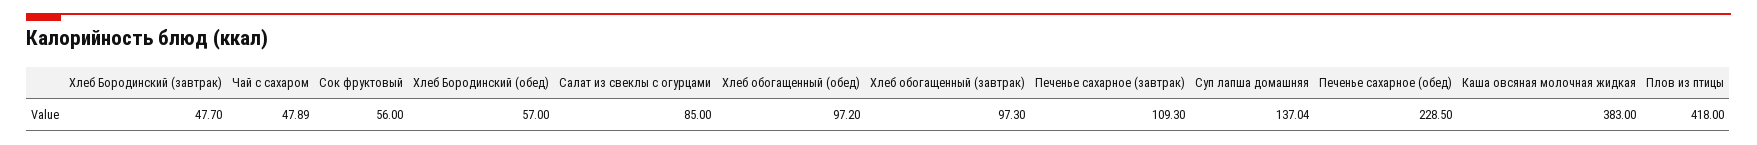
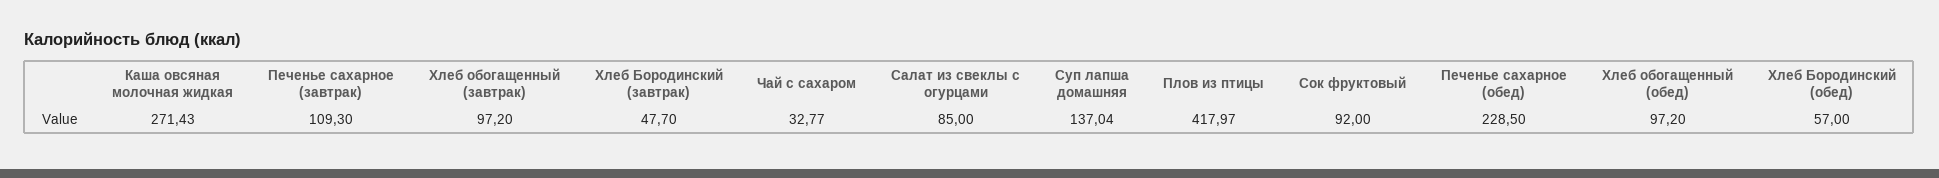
Чай с сахаром: 47.89 -> 32.77
Сок фруктовый: 56 -> 92
Хлеб обогащенный (завтрак): 97.3 -> 97.2
Каша овсяная молочная жидкая: 383 -> 271.43
Плов из птицы: 418 -> 417.97

